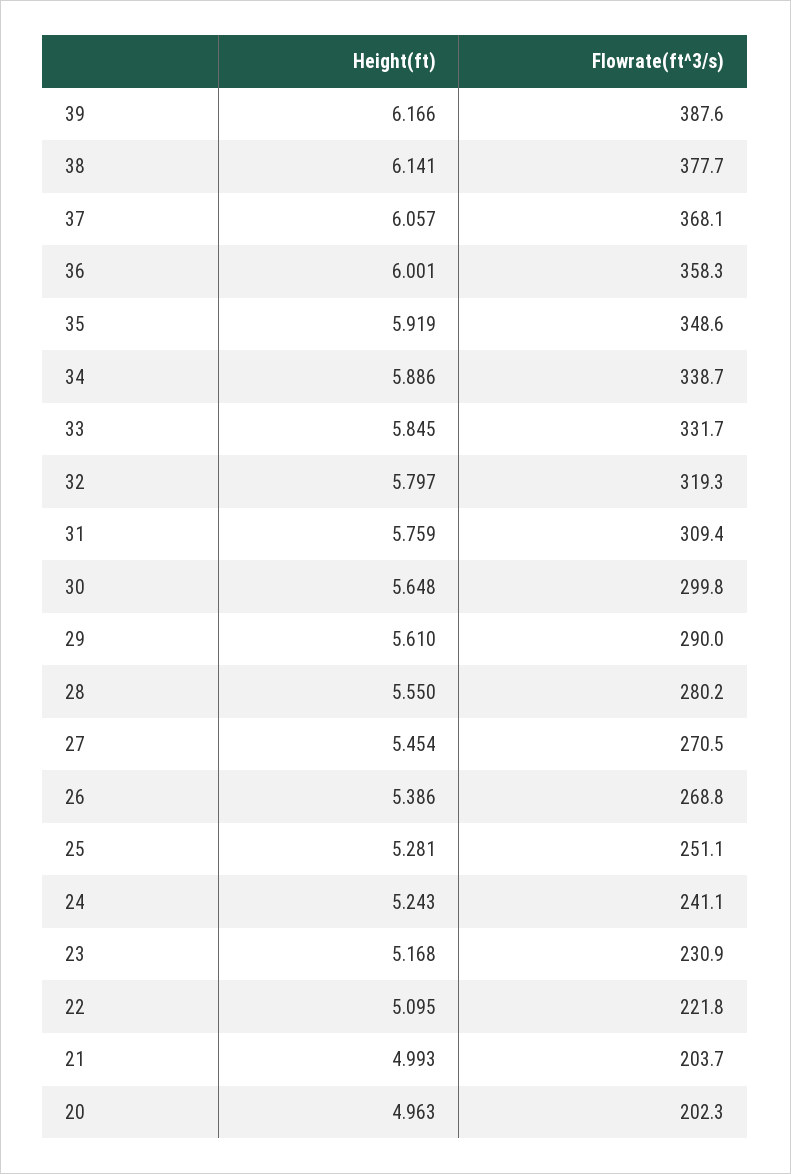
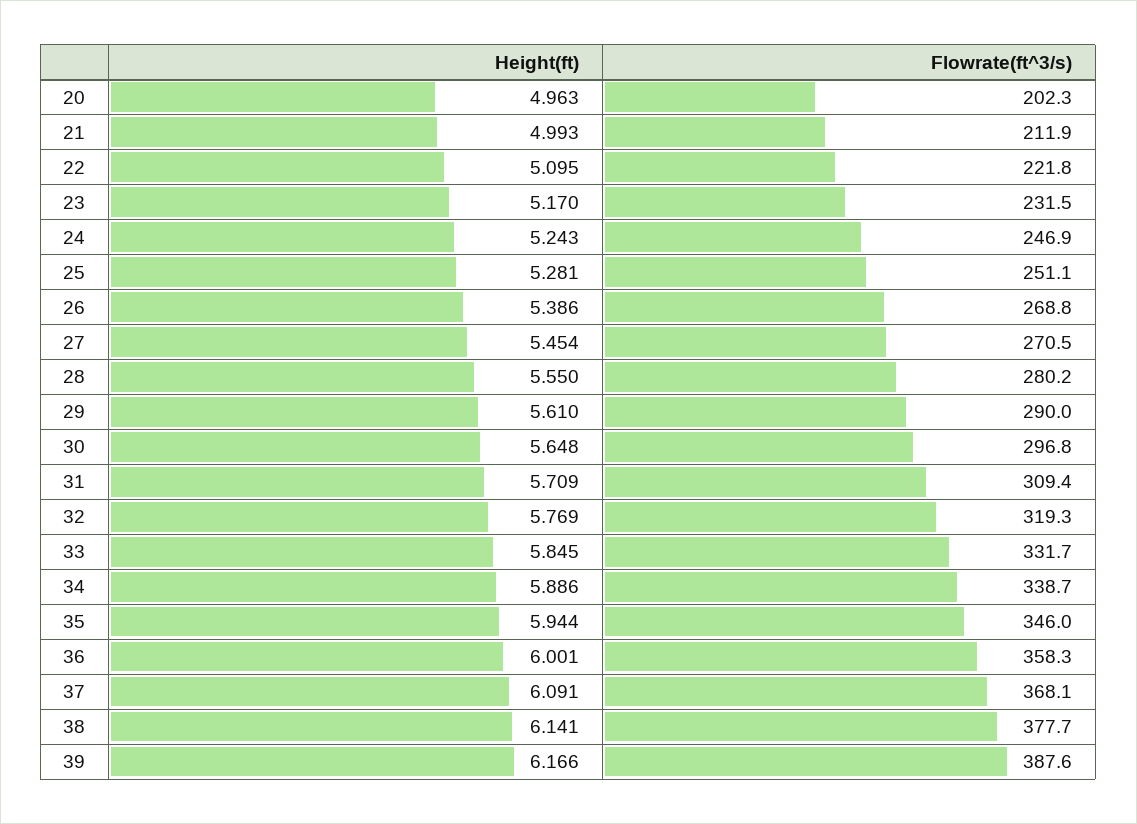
Height(ft), 37: 6.057 -> 6.091
Height(ft), 35: 5.919 -> 5.944
Flowrate(ft^3/s), 35: 348.6 -> 346
Height(ft), 32: 5.797 -> 5.769
Height(ft), 31: 5.759 -> 5.709
Flowrate(ft^3/s), 30: 299.8 -> 296.8
Flowrate(ft^3/s), 24: 241.1 -> 246.9
Height(ft), 23: 5.168 -> 5.17
Flowrate(ft^3/s), 23: 230.9 -> 231.5
Flowrate(ft^3/s), 21: 203.7 -> 211.9

